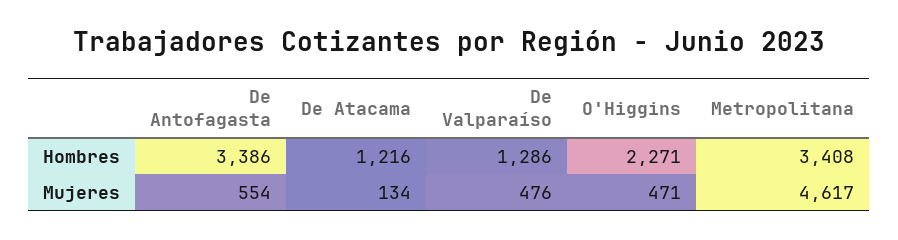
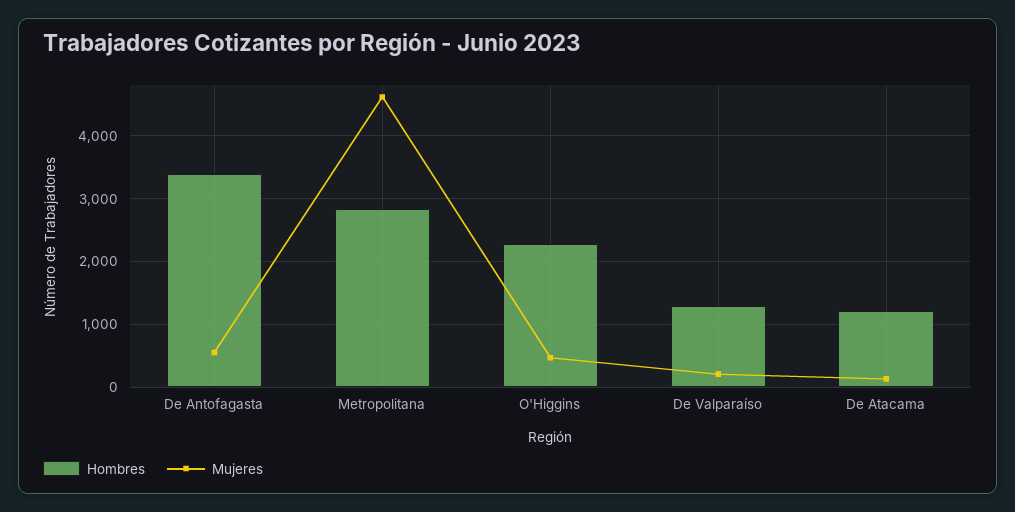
Hombres, Metropolitana: 3408 -> 2800
Mujeres, De Valparaíso: 476 -> 200

